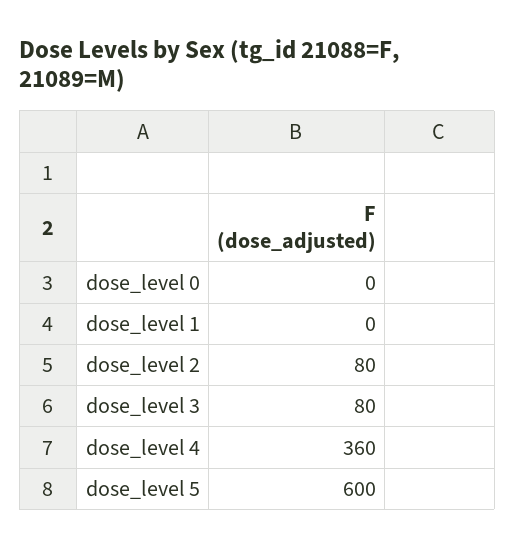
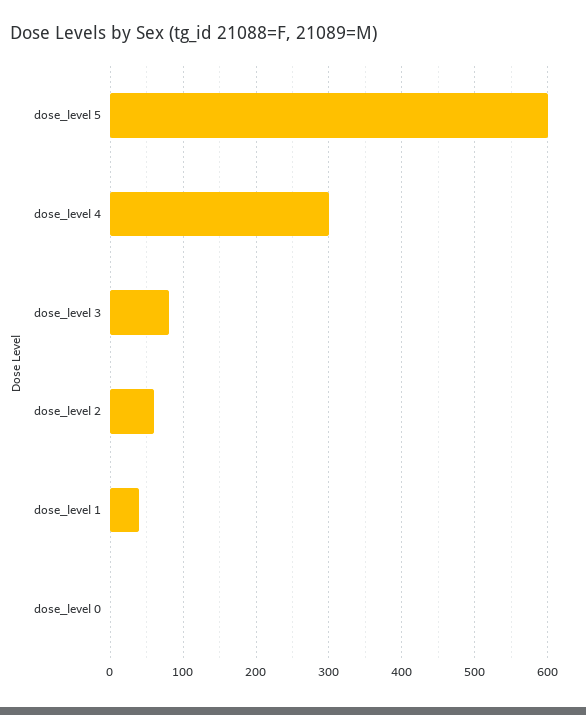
dose_level 1: 0 -> 40
dose_level 2: 80 -> 60
dose_level 4: 360 -> 300

